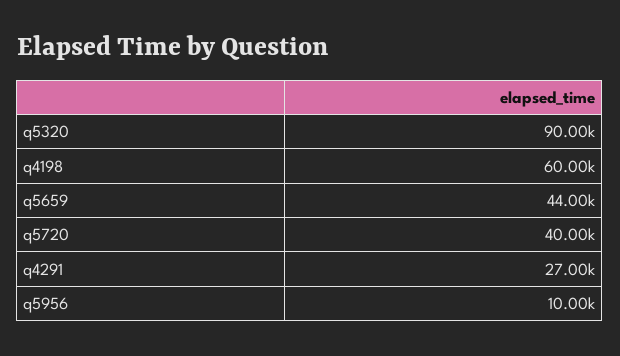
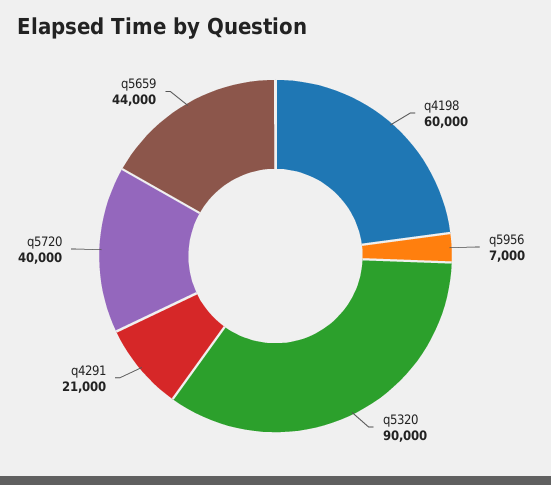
q4291: 27000 -> 21000
q5956: 10000 -> 7000

